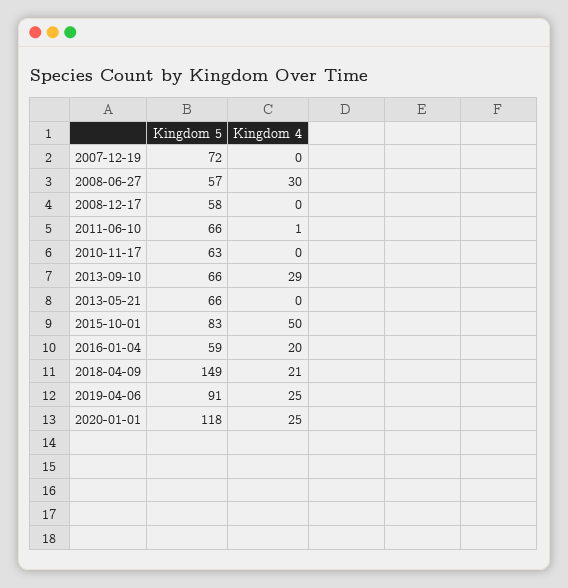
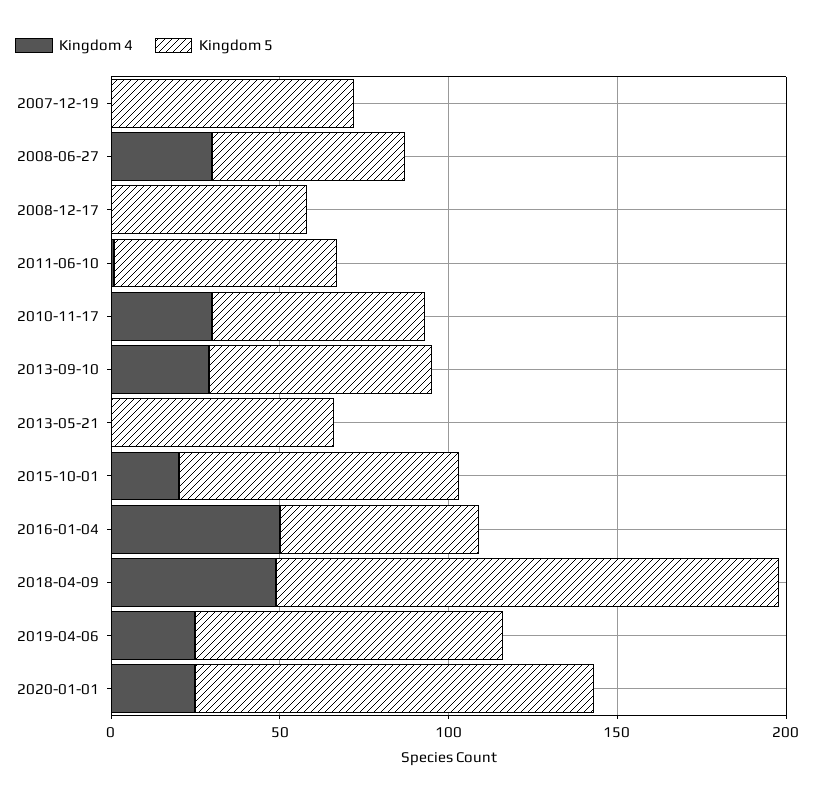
Kingdom 4, 2010-11-17: 0 -> 30
Kingdom 4, 2015-10-01: 50 -> 20
Kingdom 4, 2016-01-04: 20 -> 50
Kingdom 4, 2018-04-09: 21 -> 50

